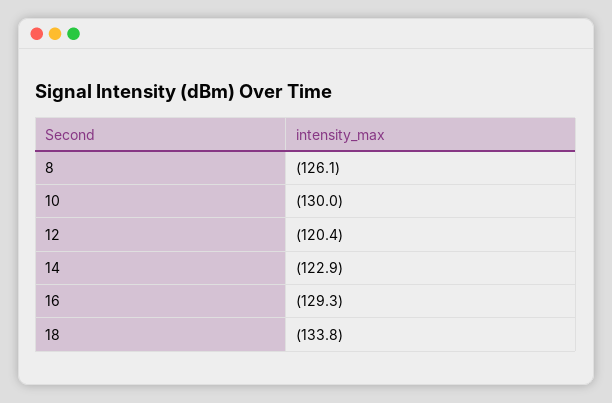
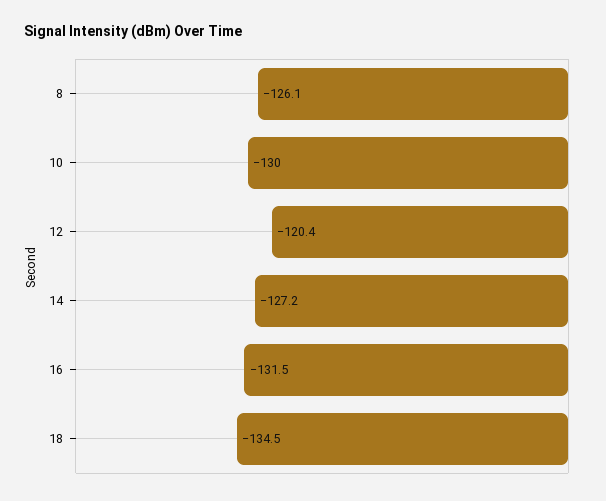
14: -122.9 -> -127.2
16: -129.3 -> -131.5
18: -133.8 -> -134.5

